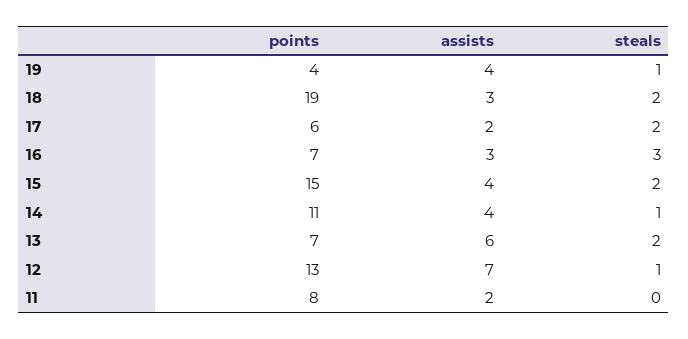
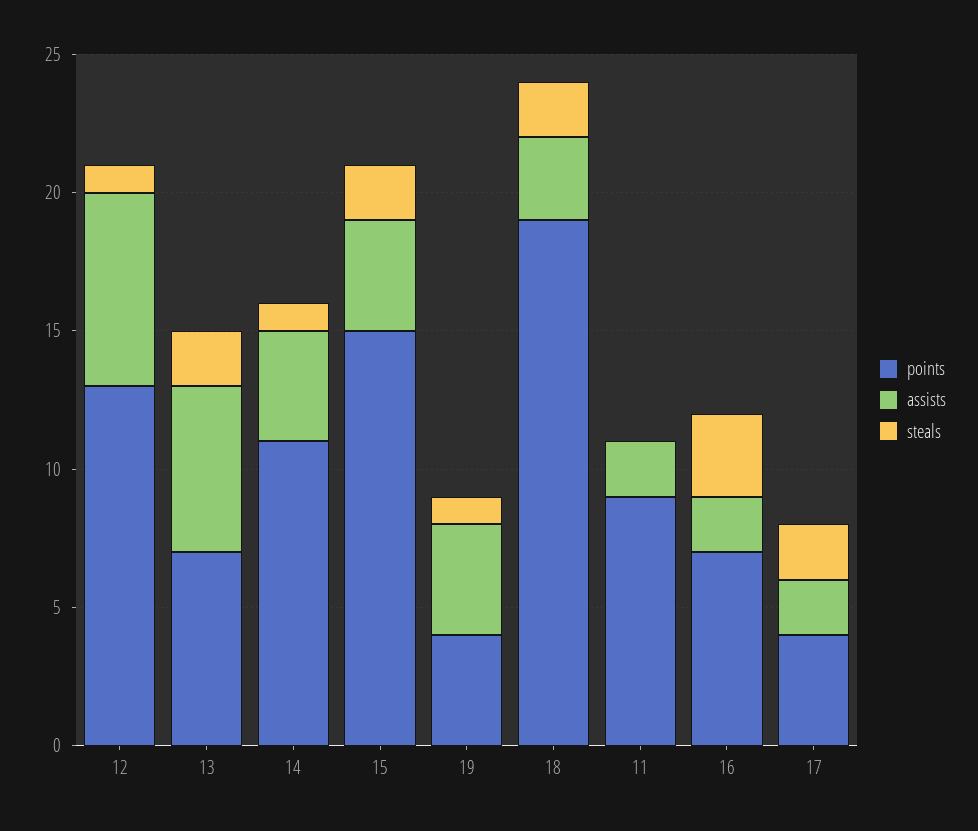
points, 17: 6 -> 4
assists, 16: 3 -> 2
points, 11: 8 -> 9

